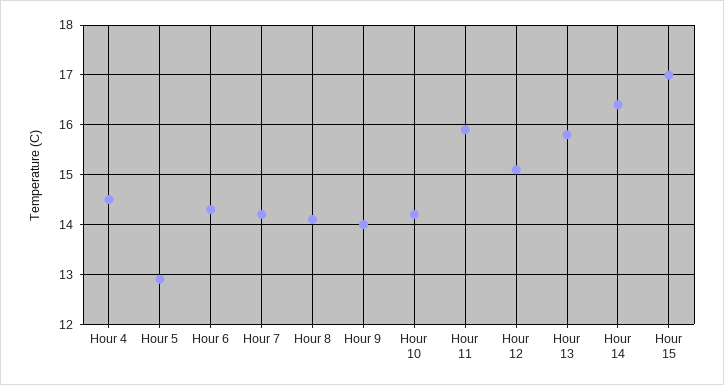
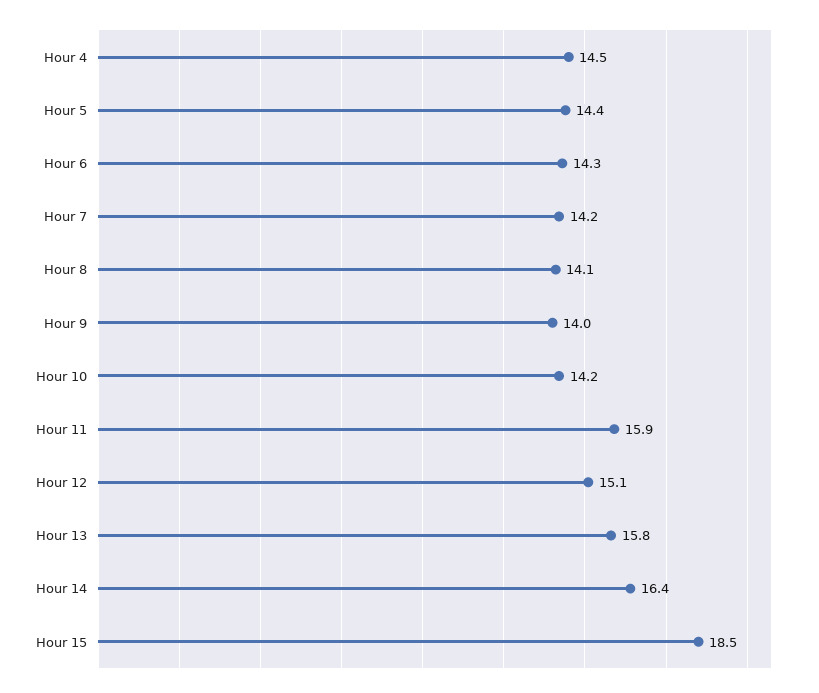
Hour 5: 13 -> 14.4
Hour 15: 17 -> 18.5

